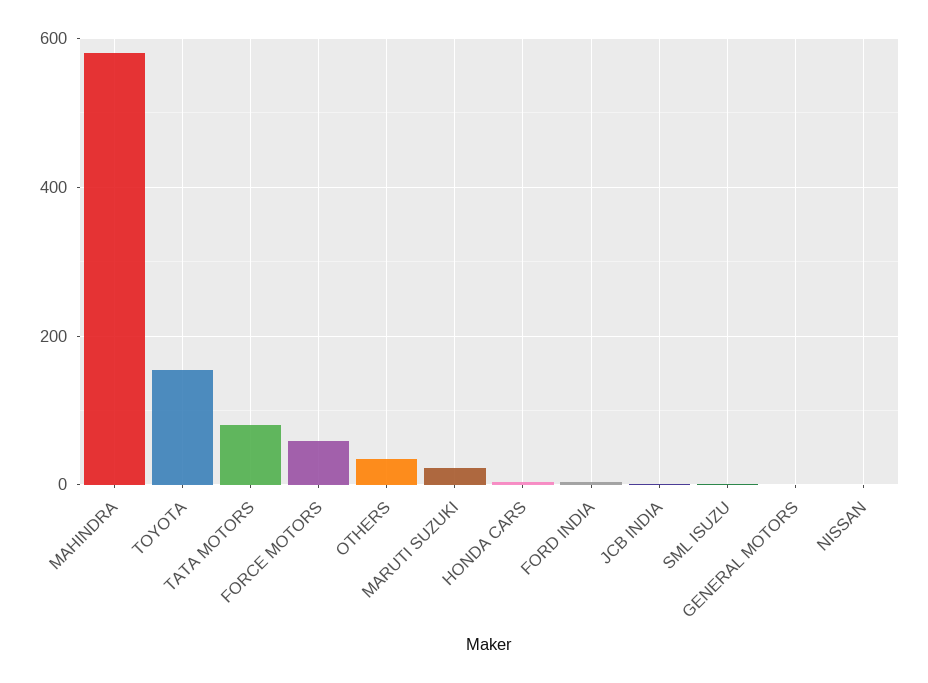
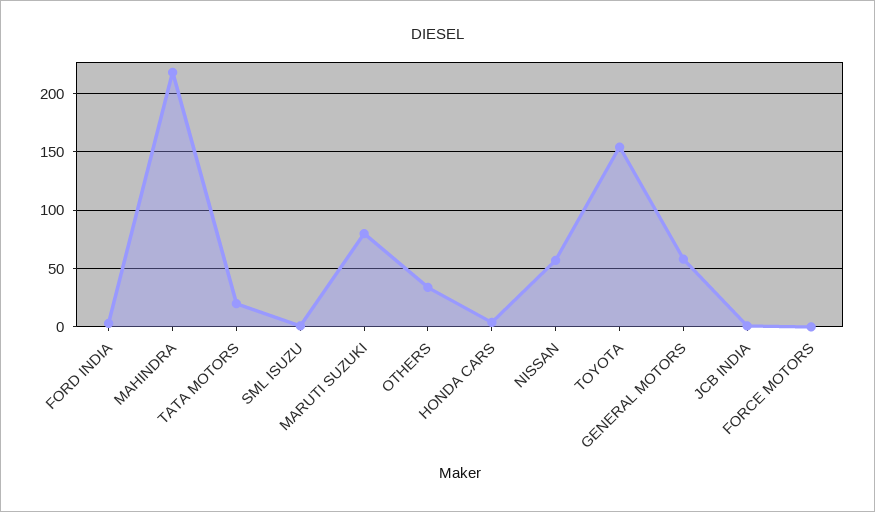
MAHINDRA: 580 -> 220
TATA MOTORS: 80 -> 20
FORCE MOTORS: 60 -> 0
MARUTI SUZUKI: 20 -> 80
GENERAL MOTORS: 0 -> 60
NISSAN: 0 -> 60

